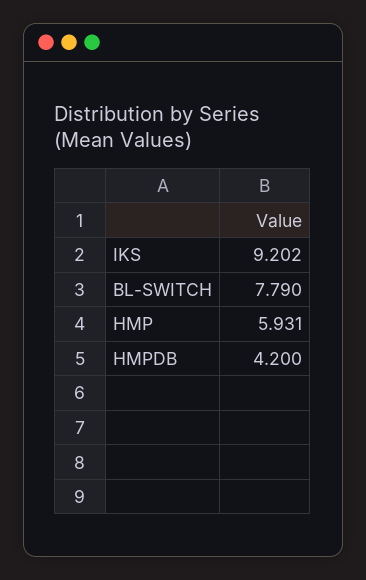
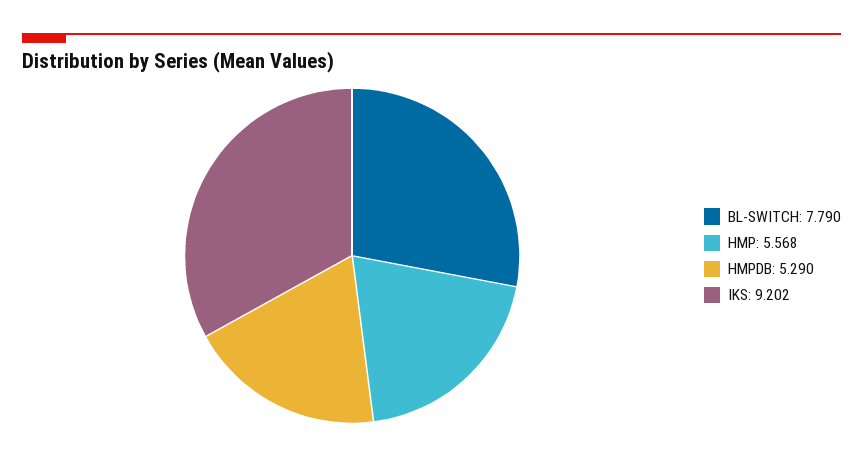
HMP: 5.931 -> 5.568
HMPDB: 4.2 -> 5.29

